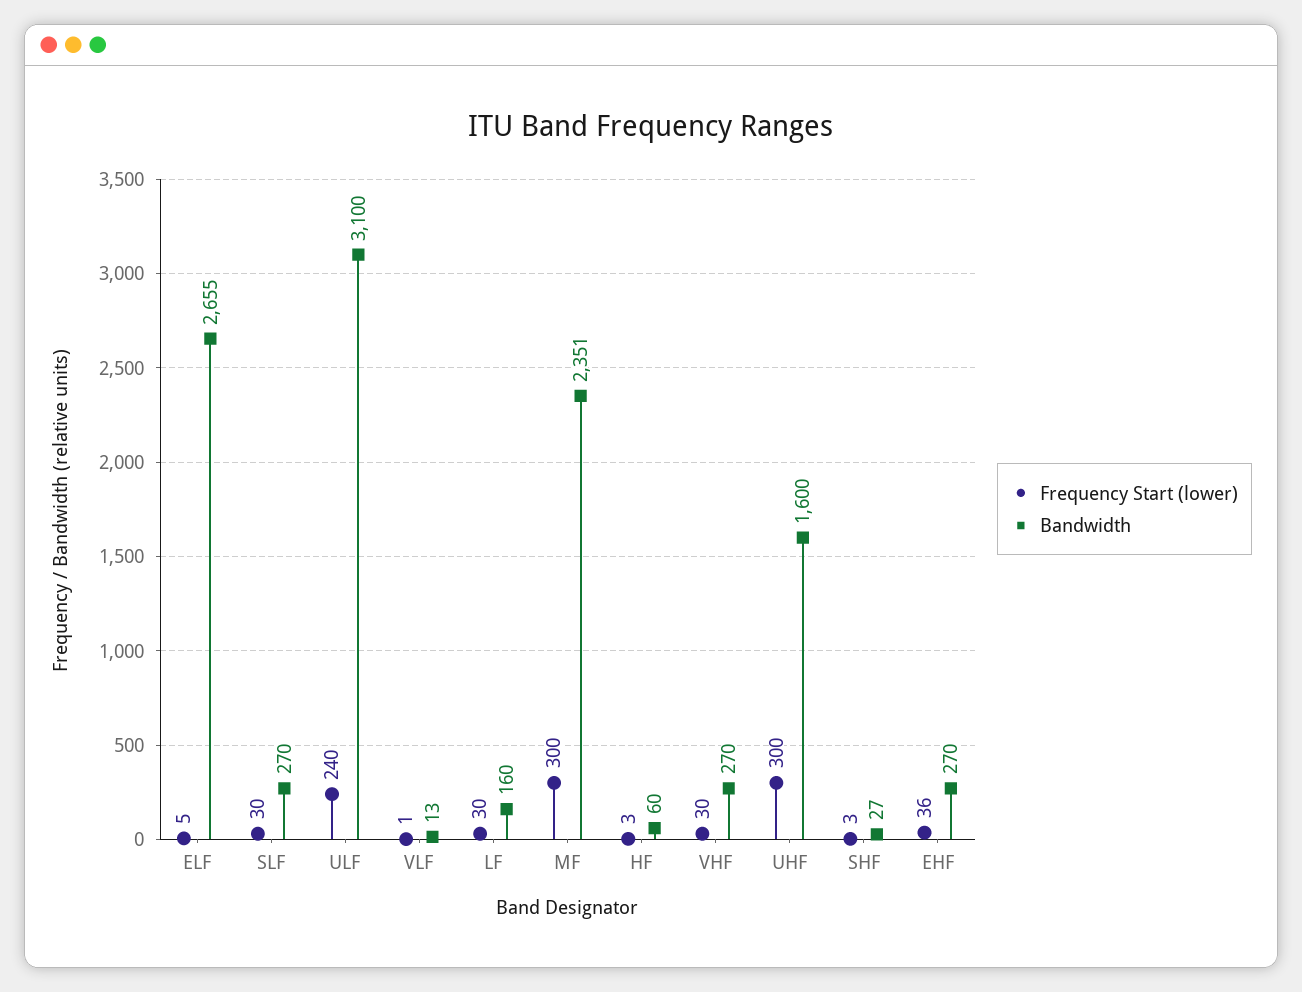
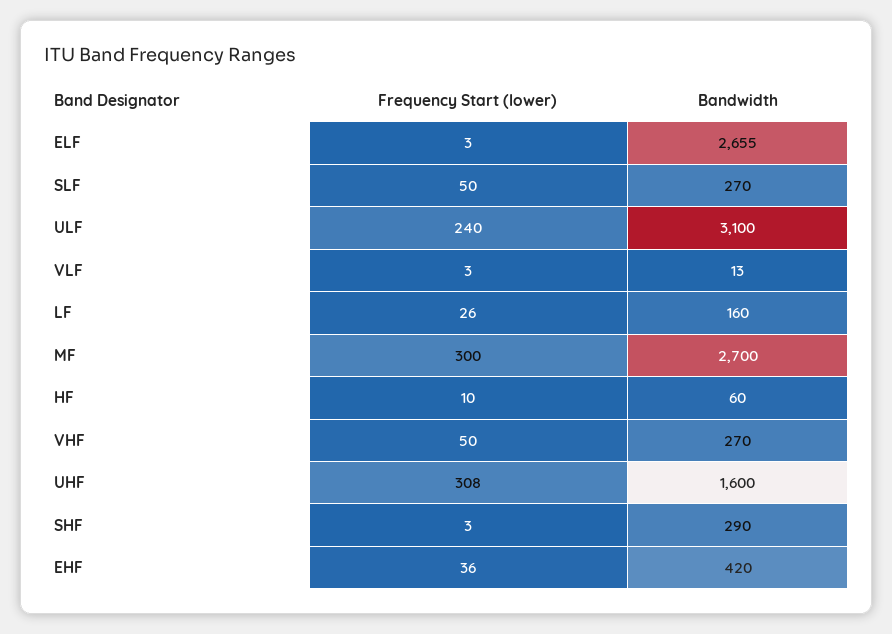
Frequency Start (lower), ELF: 5 -> 3
Frequency Start (lower), SLF: 30 -> 50
Frequency Start (lower), VLF: 1 -> 3
Frequency Start (lower), LF: 30 -> 26
Bandwidth, MF: 2351 -> 2700
Frequency Start (lower), HF: 3 -> 10
Frequency Start (lower), VHF: 30 -> 50
Frequency Start (lower), UHF: 300 -> 308
Bandwidth, SHF: 27 -> 290
Bandwidth, EHF: 270 -> 420

